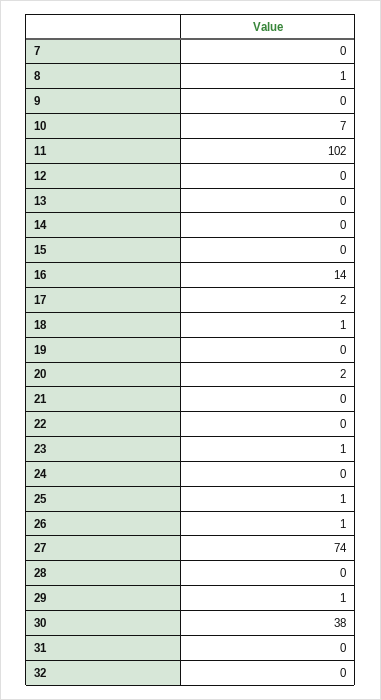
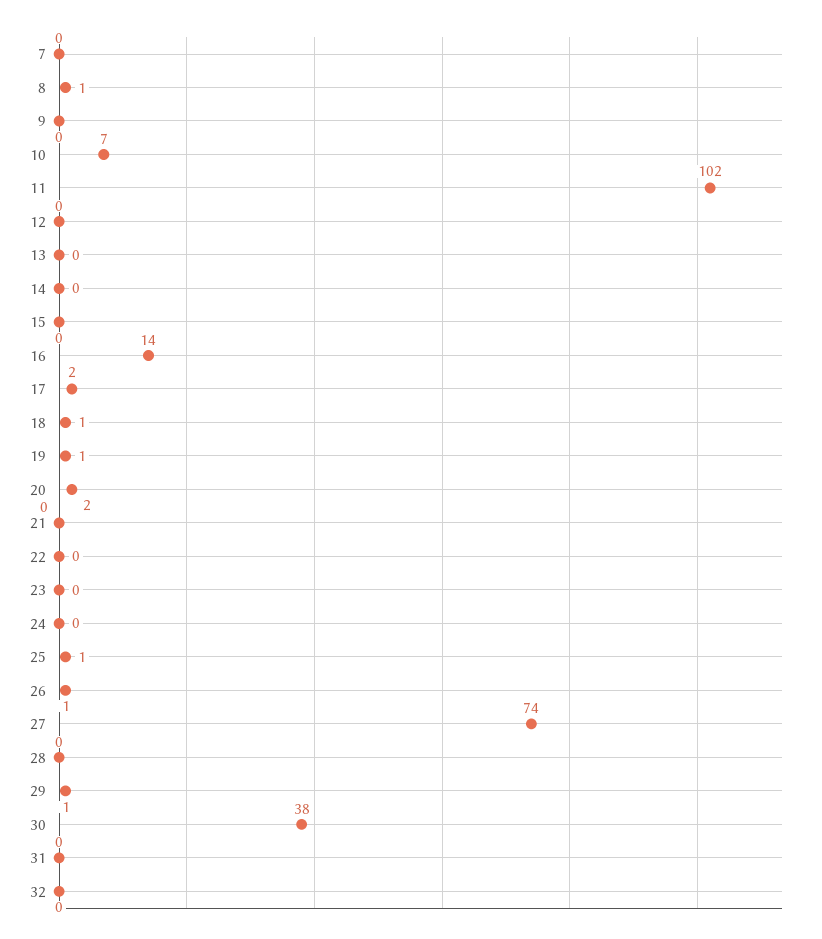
19: 0 -> 1
23: 1 -> 0

